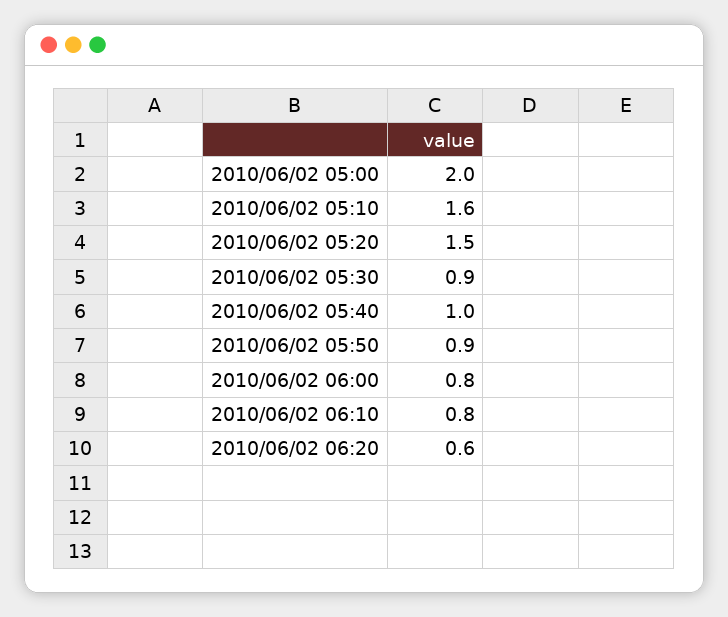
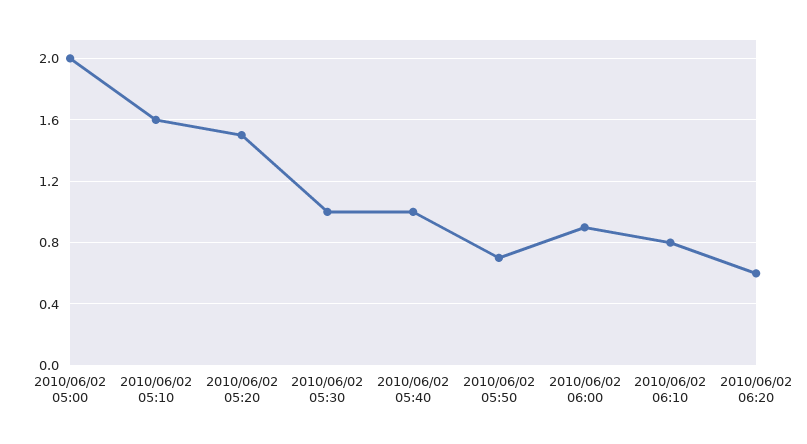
2010/06/02 05:30: 0.9 -> 1
2010/06/02 05:50: 0.9 -> 0.7
2010/06/02 06:00: 0.8 -> 0.9

